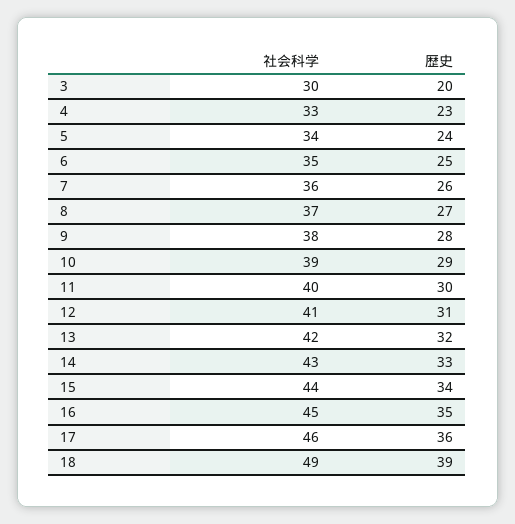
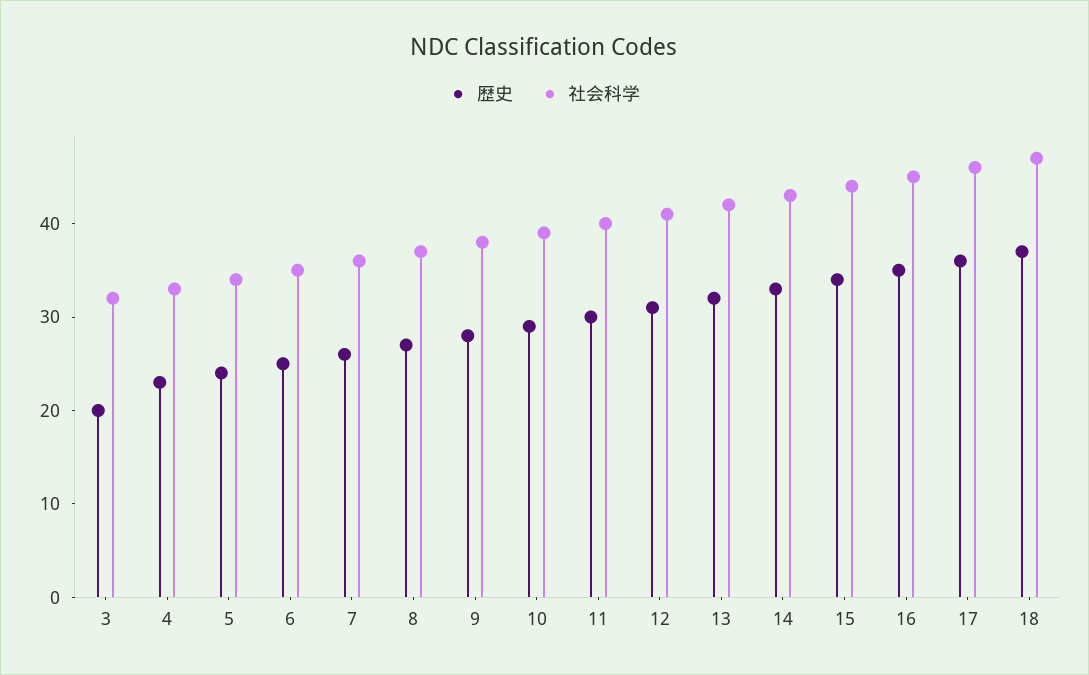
社会科学, 3: 30 -> 32
社会科学, 18: 49 -> 47
歴史, 18: 39 -> 37

